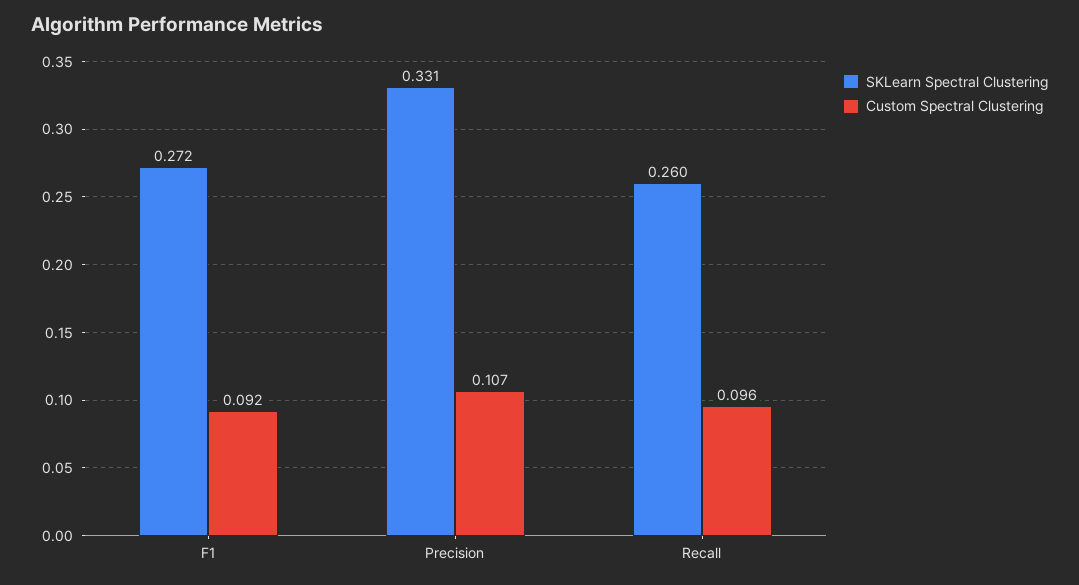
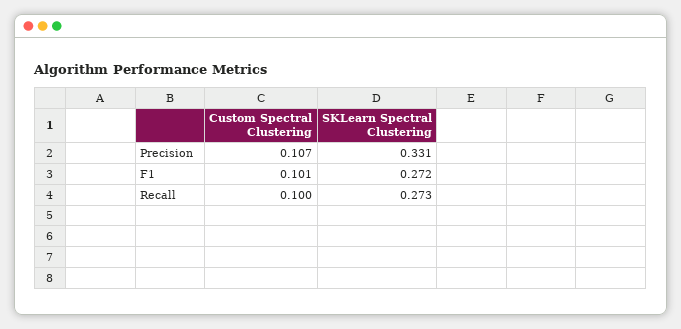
Custom Spectral Clustering, F1: 0.092 -> 0.101
SKLearn Spectral Clustering, Recall: 0.26 -> 0.273
Custom Spectral Clustering, Recall: 0.096 -> 0.1

